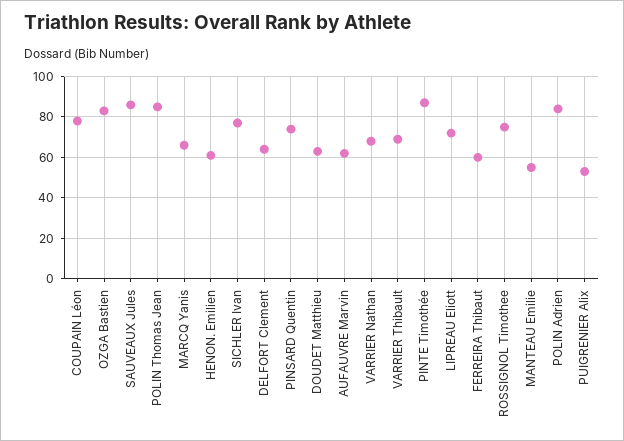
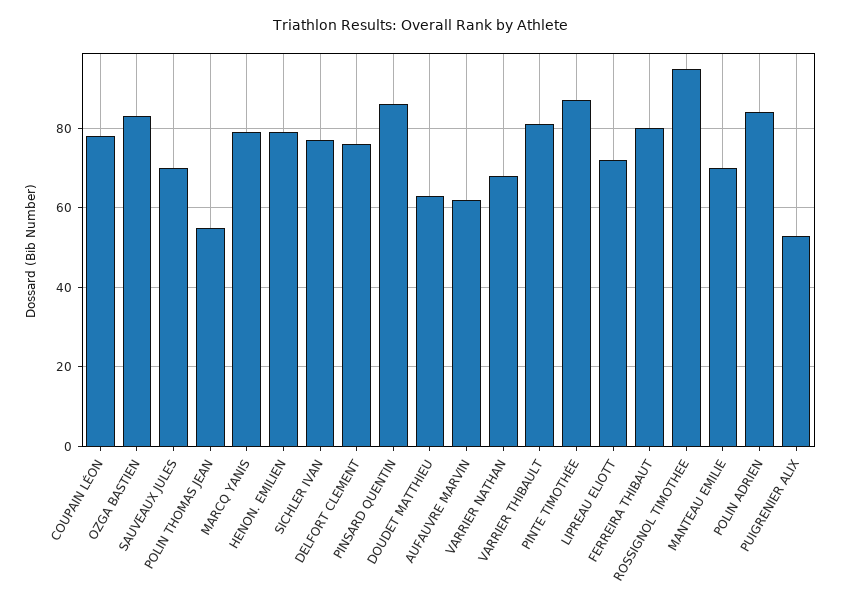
SAUVEAUX Jules: 85 -> 70
POLIN Thomas Jean: 85 -> 55
MARCQ Yanis: 65 -> 80
HENON. Emilien: 60 -> 80
DELFORT Clement: 65 -> 75
PINSARD Quentin: 75 -> 85
VARRIER Thibault: 70 -> 80
FERREIRA Thibaut: 60 -> 80
ROSSIGNOL Timothee: 75 -> 95
MANTEAU Emilie: 55 -> 70

